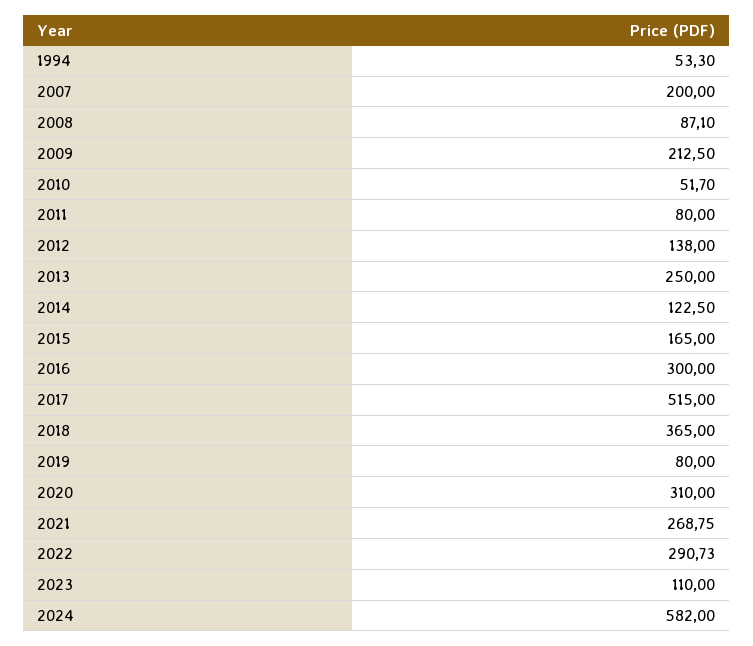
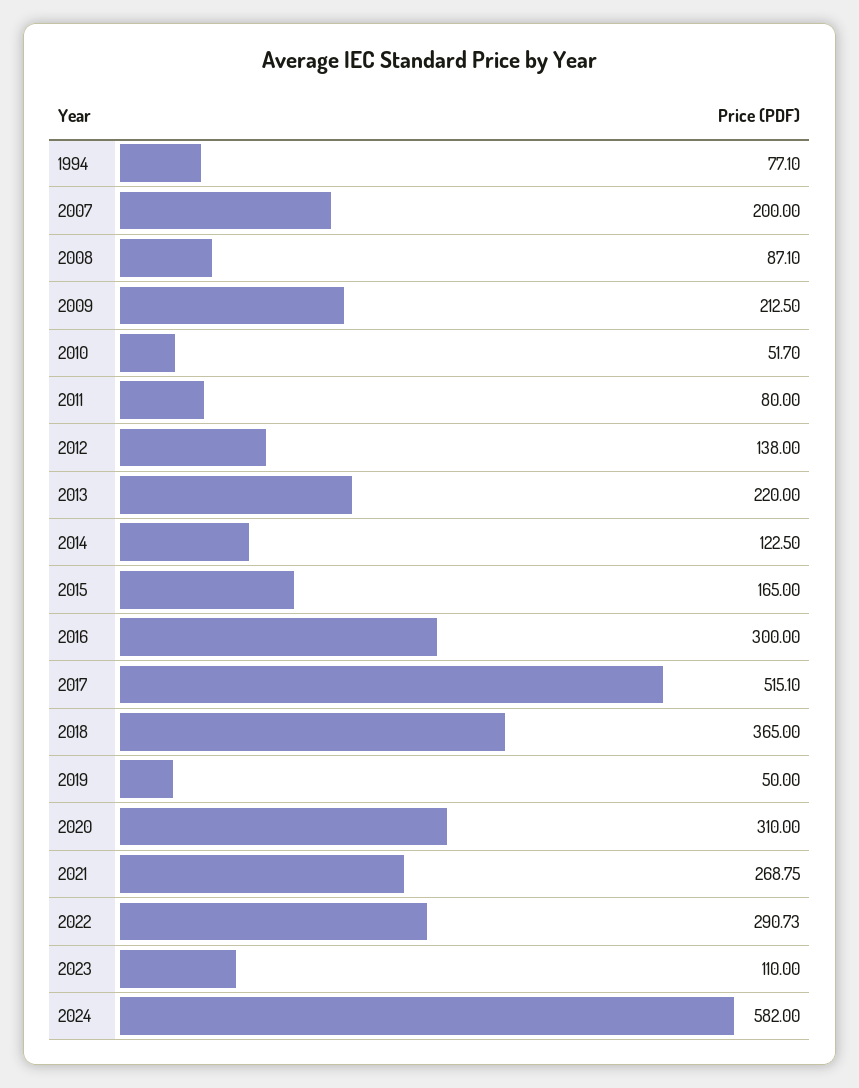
1994: 53.3 -> 77.1
2013: 250 -> 220
2017: 515 -> 515.1
2019: 80 -> 50

